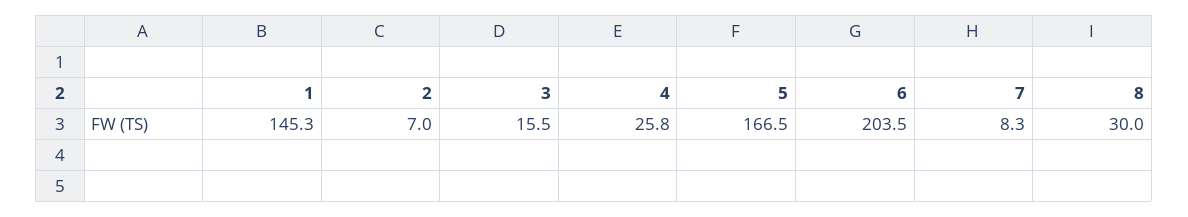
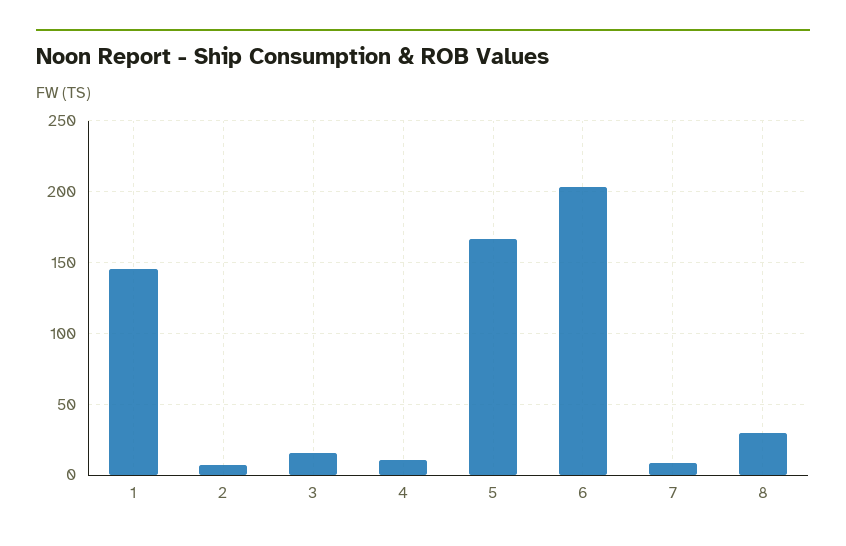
4: 25.8 -> 10

